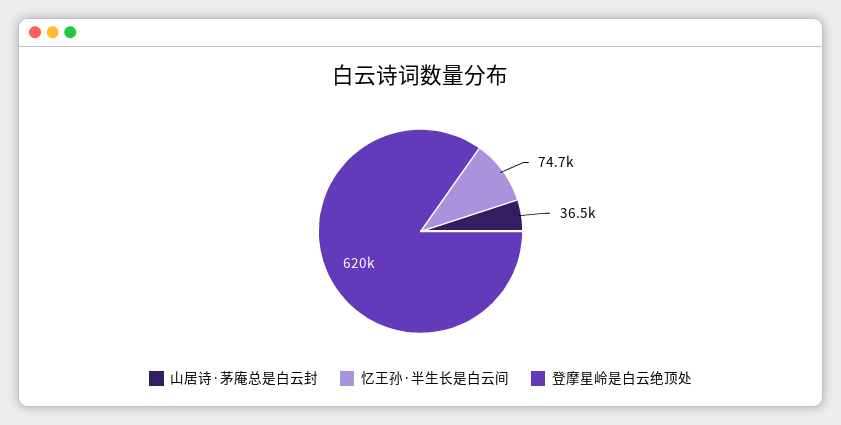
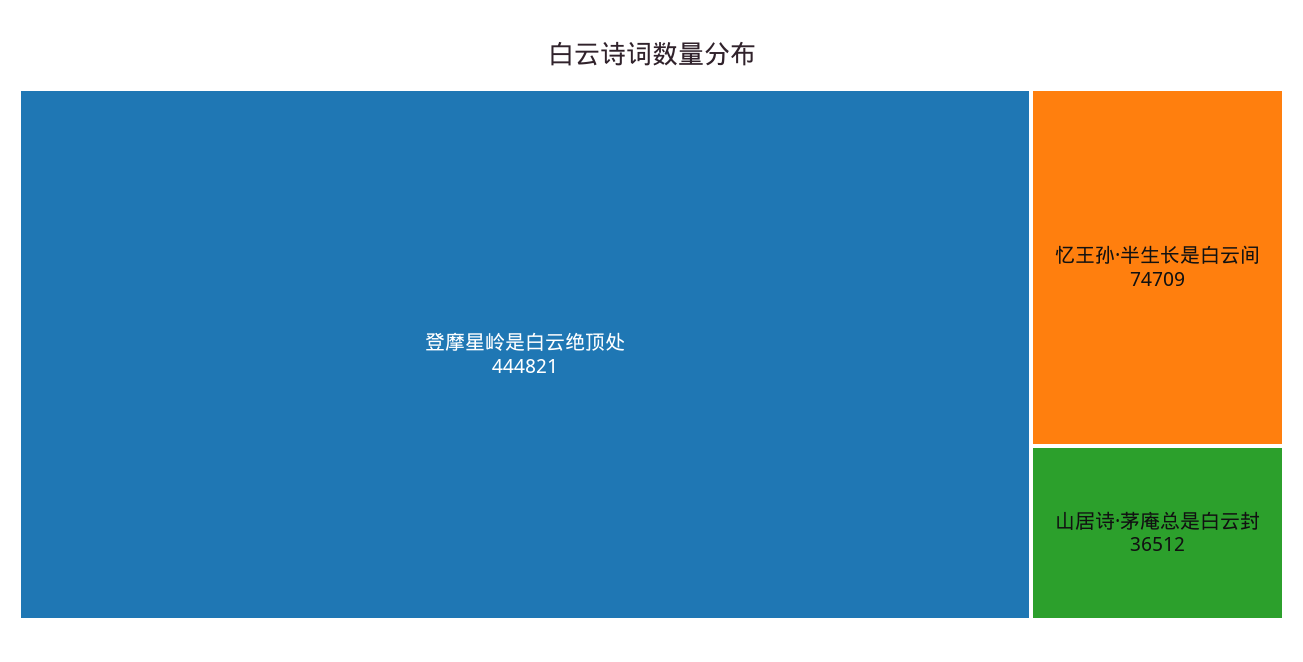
登摩星岭是白云绝顶处: 620000 -> 444821

